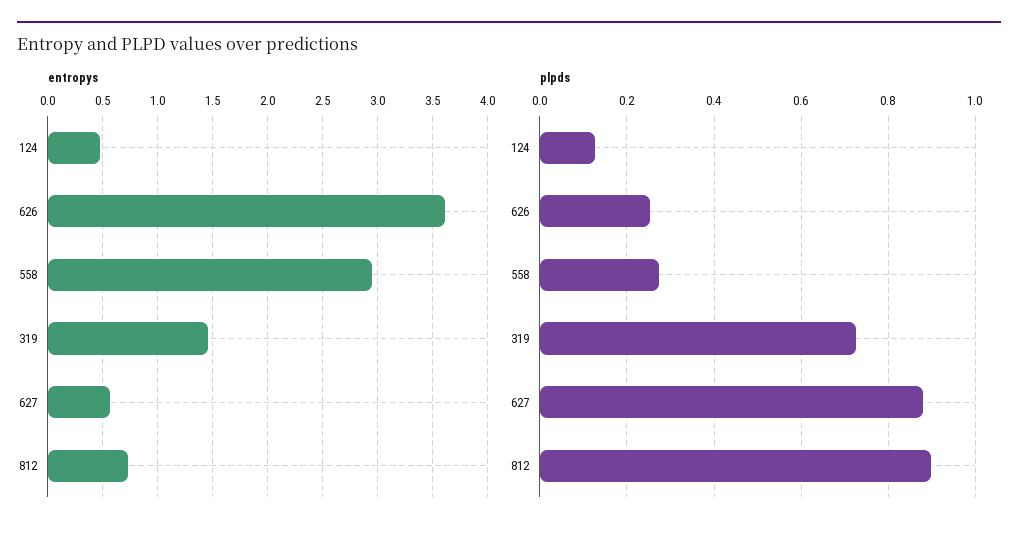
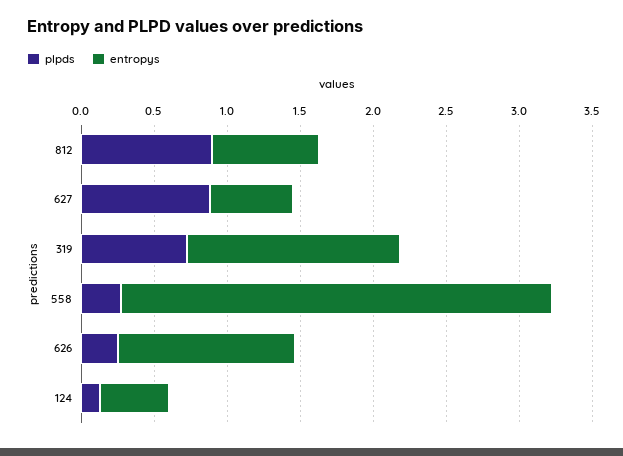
entropys, 626: 3.6 -> 1.2

